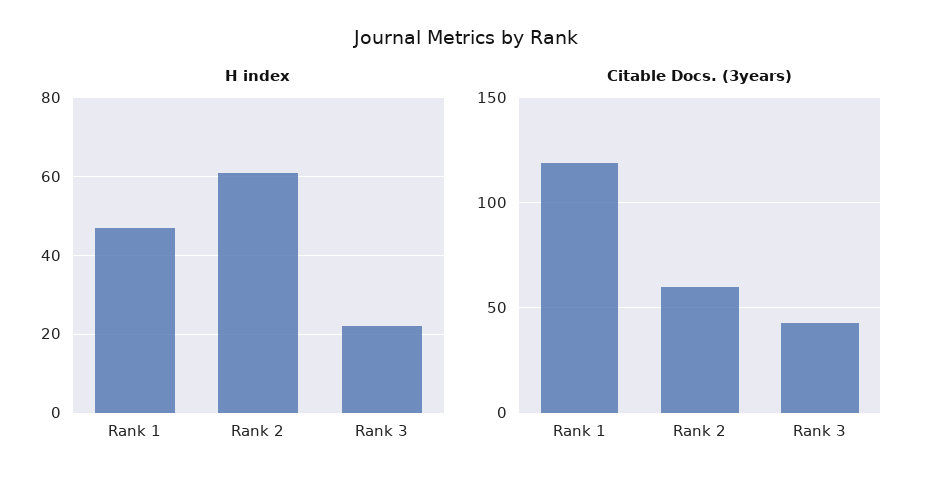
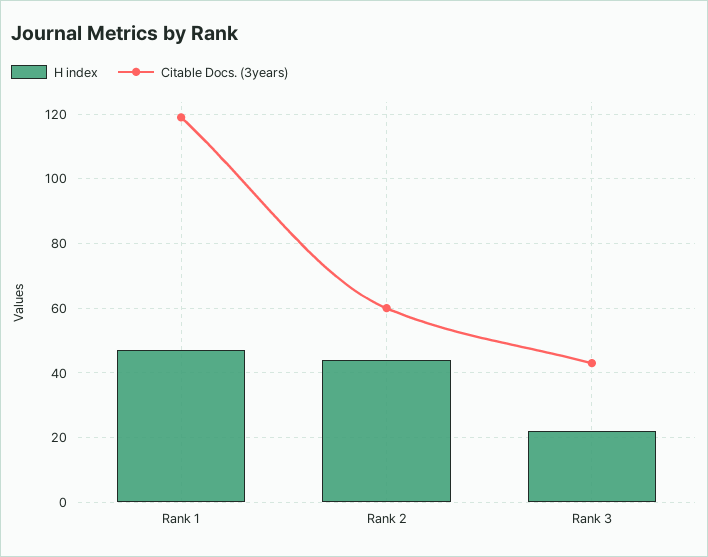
H index, Rank 2: 60 -> 45

